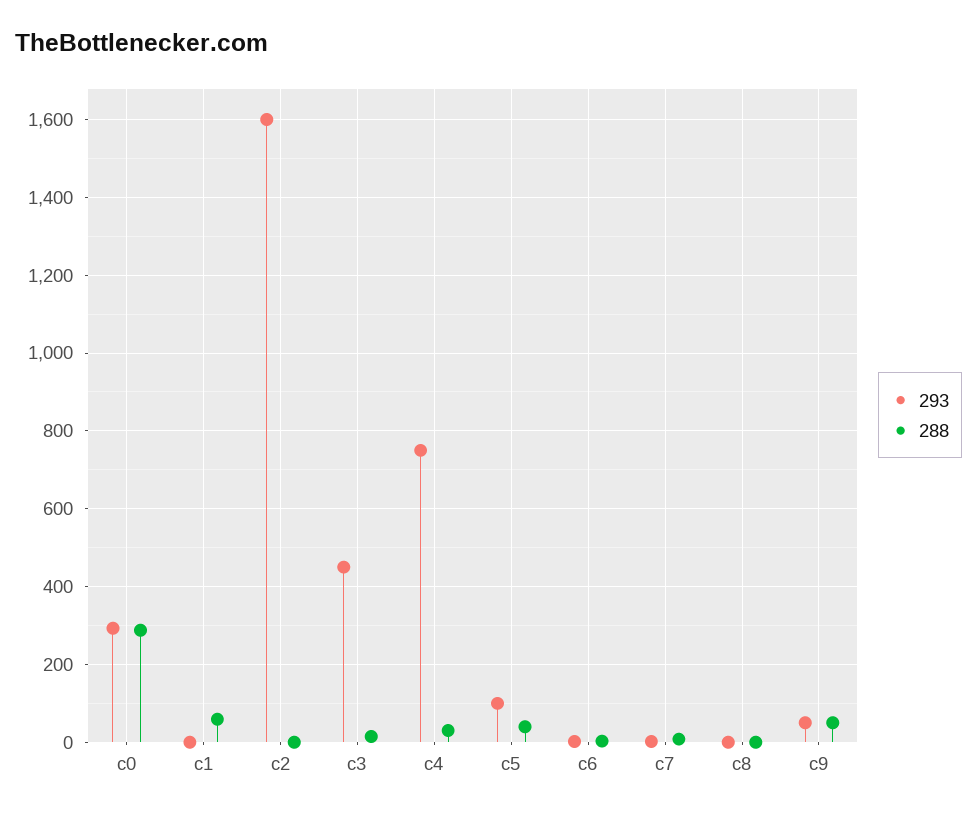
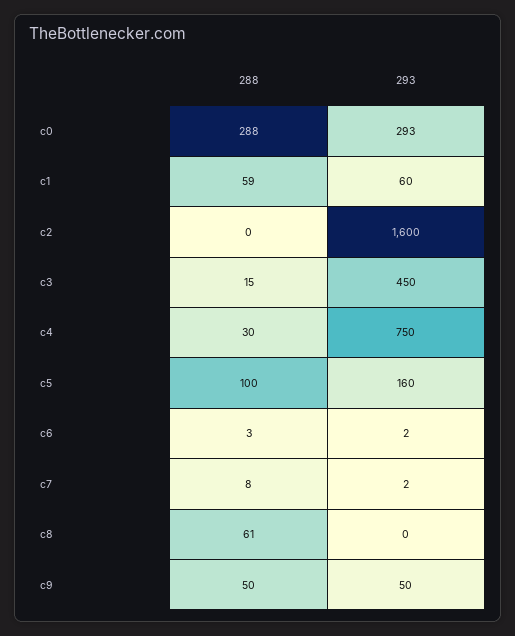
293, c1: 0 -> 60
293, c5: 100 -> 160
288, c5: 40 -> 100
288, c8: 0 -> 61

